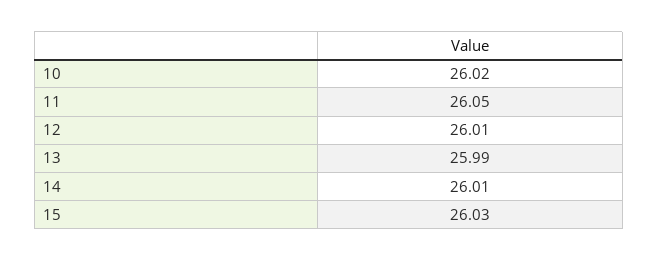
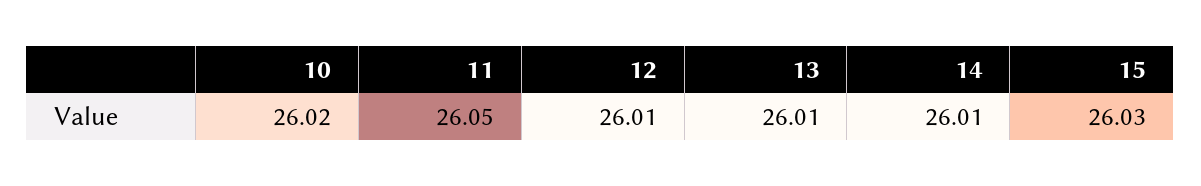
13: 25.99 -> 26.01

